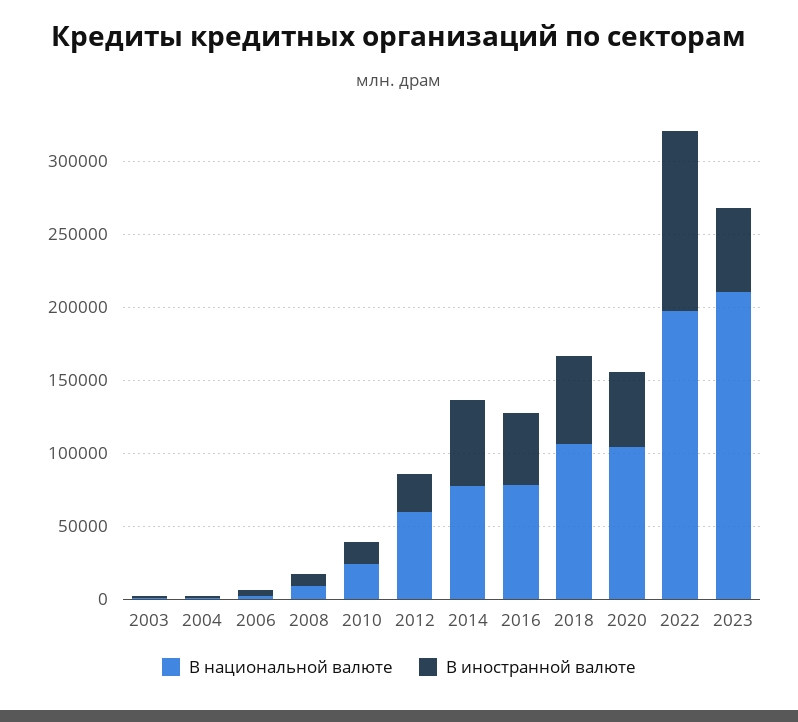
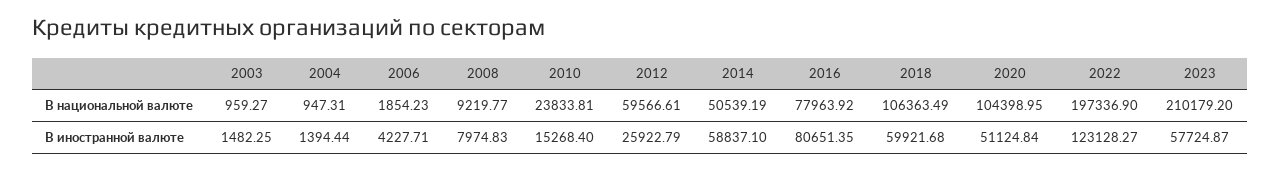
В национальной валюте, 2014: 80000 -> 50539.19
В иностранной валюте, 2016: 50000 -> 80651.35

